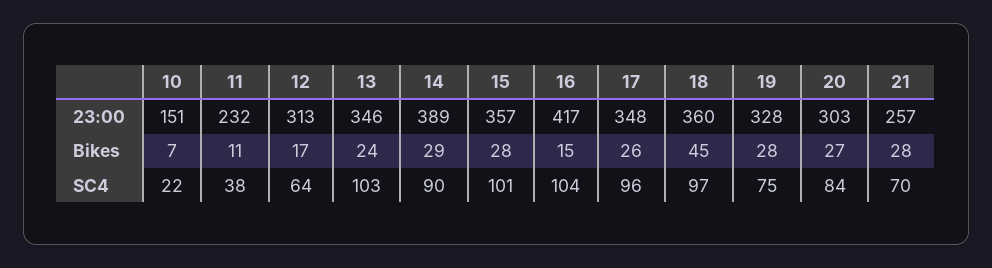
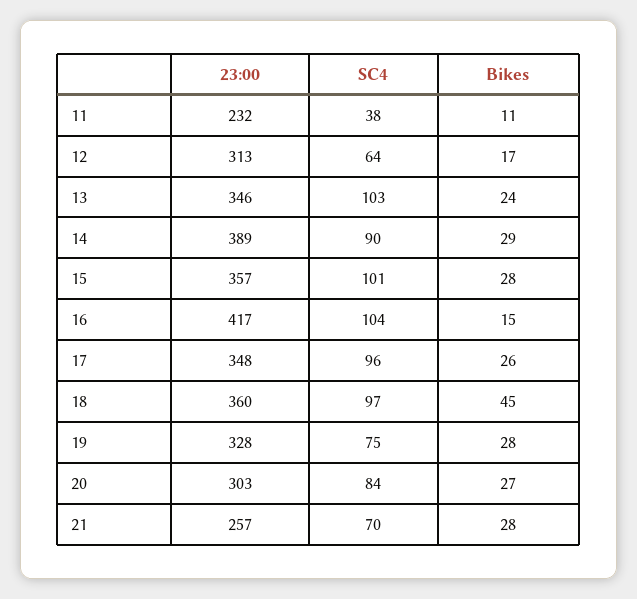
10, 23:00: 151 -> none
10, Bikes: 7 -> none
10, SC4: 22 -> none

